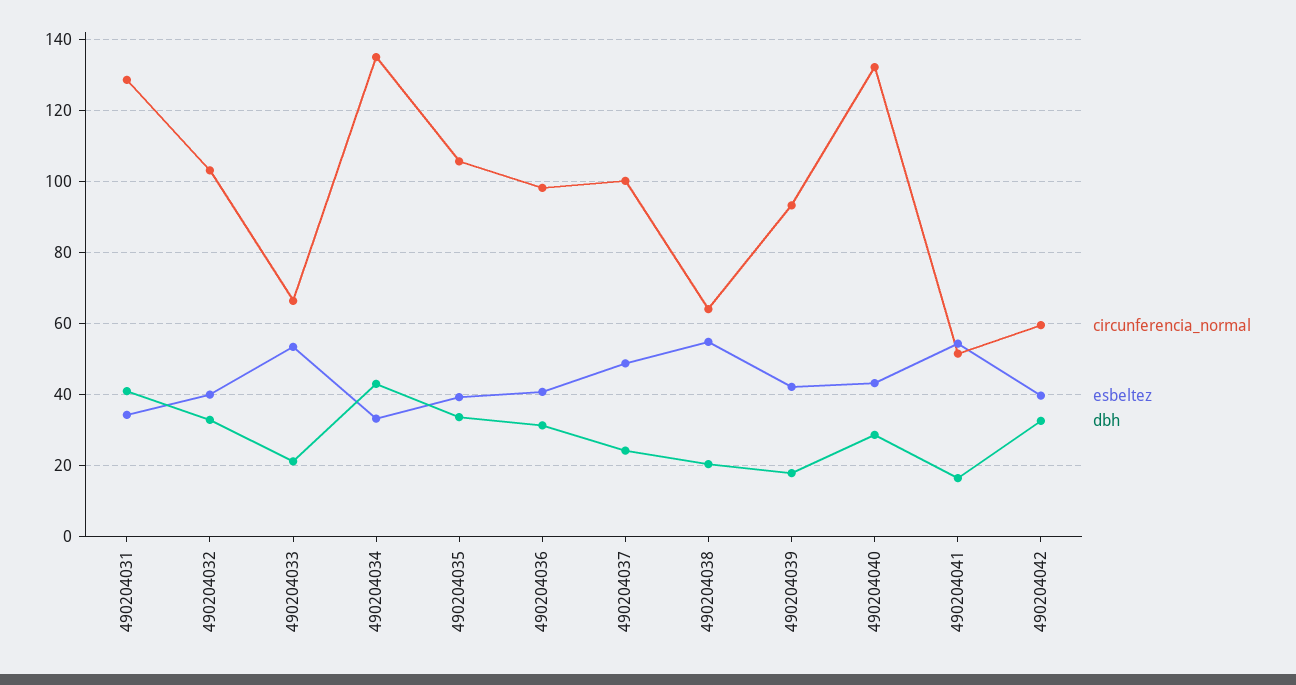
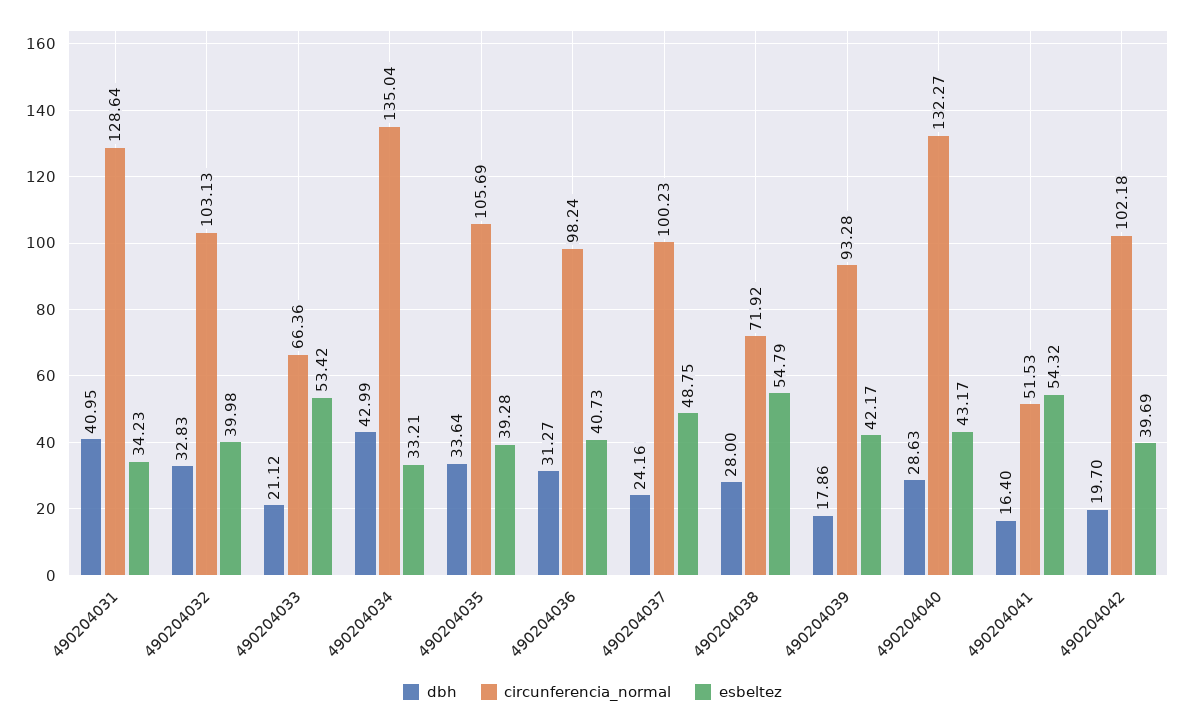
circunferencia_normal, 490204038: 64 -> 71.92
dbh, 490204038: 20 -> 28
circunferencia_normal, 490204042: 60 -> 102.18
dbh, 490204042: 32 -> 19.7

